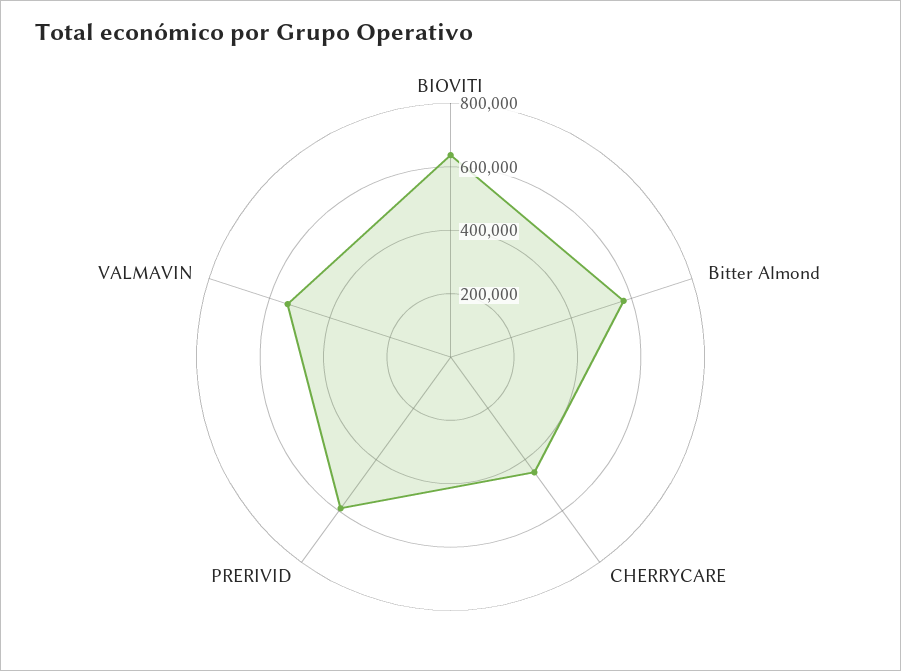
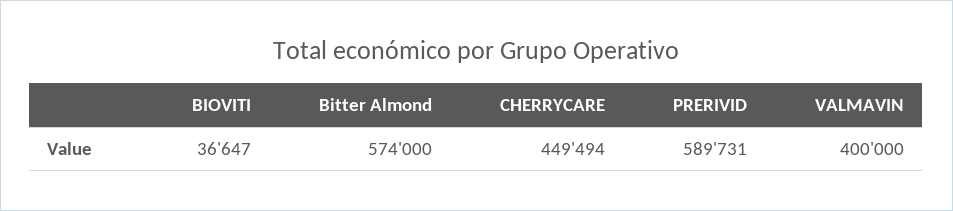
BIOVITI: 650000 -> 36647
VALMAVIN: 550000 -> 400000

